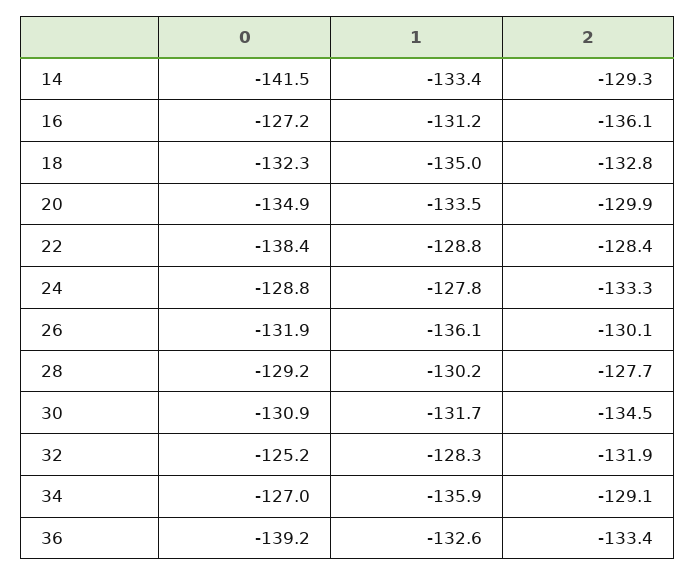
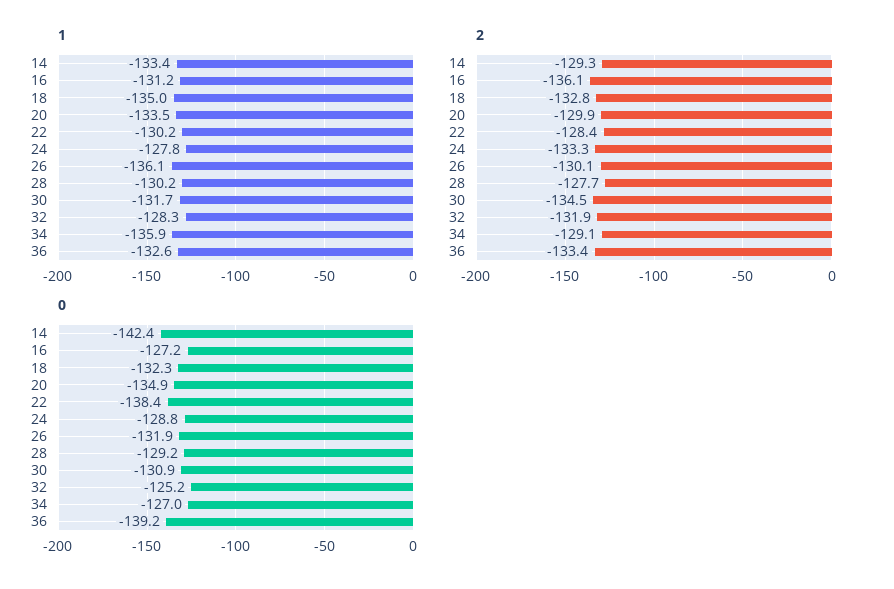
0, 14: -141.5 -> -142.4
1, 22: -128.8 -> -130.2

